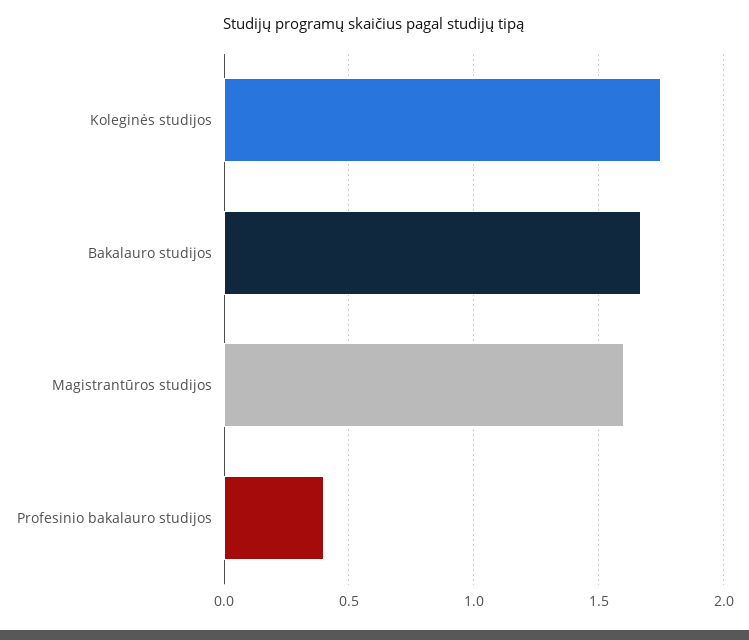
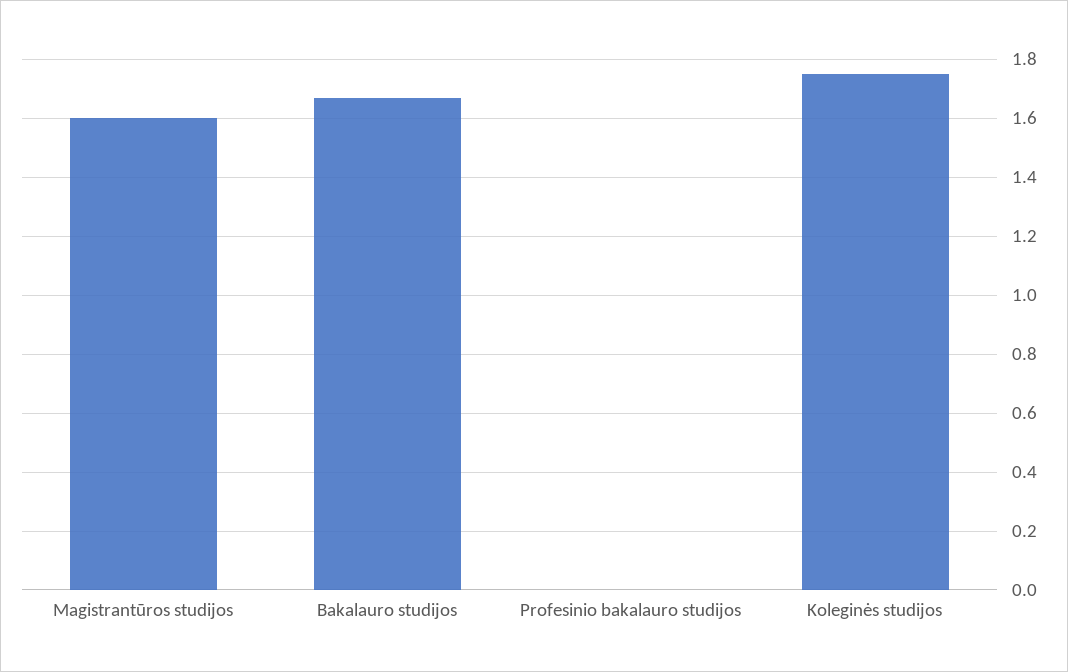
Profesinio bakalauro studijos: 0.4 -> 0

